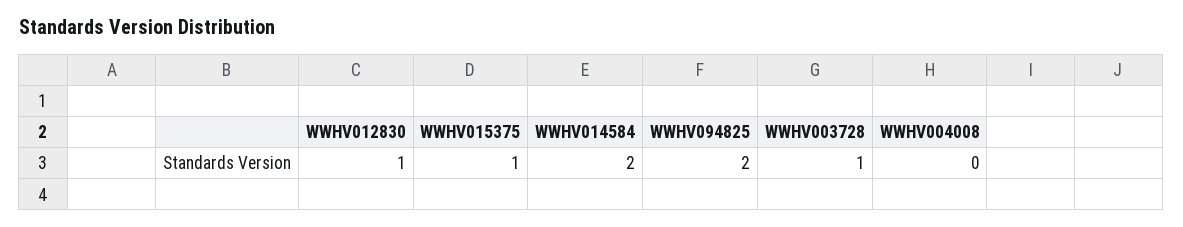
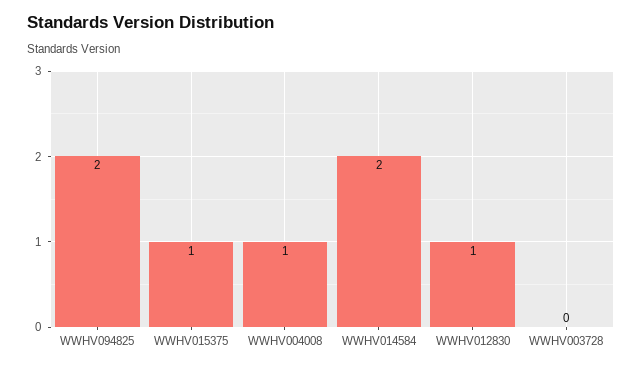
WWHV003728: 1 -> 0
WWHV004008: 0 -> 1

